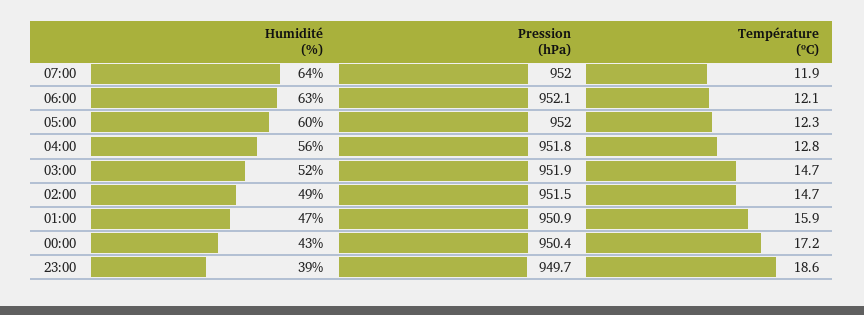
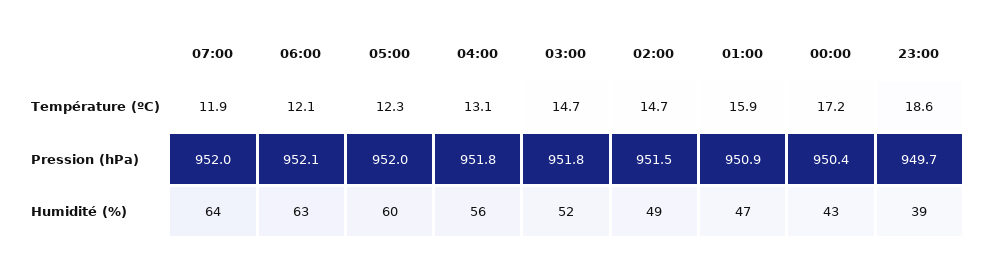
Température (ºC), 04:00: 12.8 -> 13.1
Pression (hPa), 03:00: 951.9 -> 951.8

